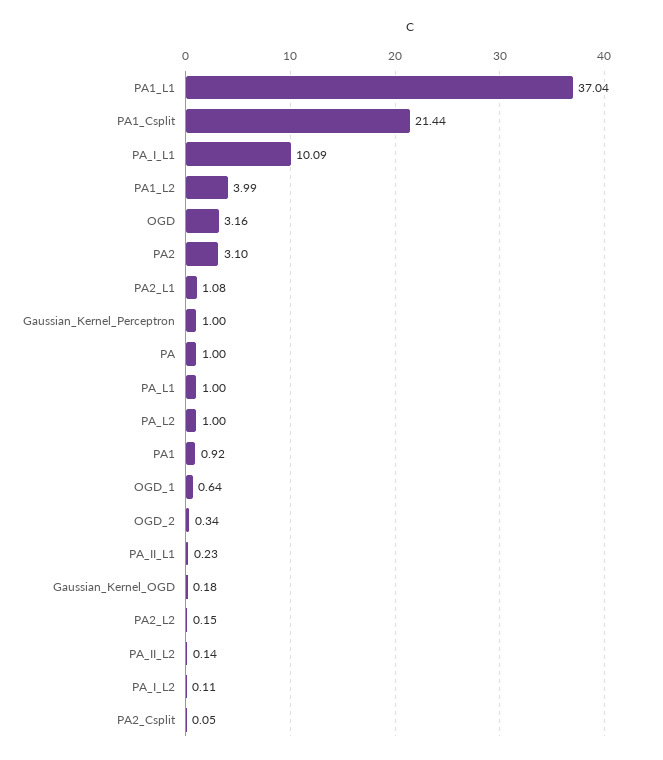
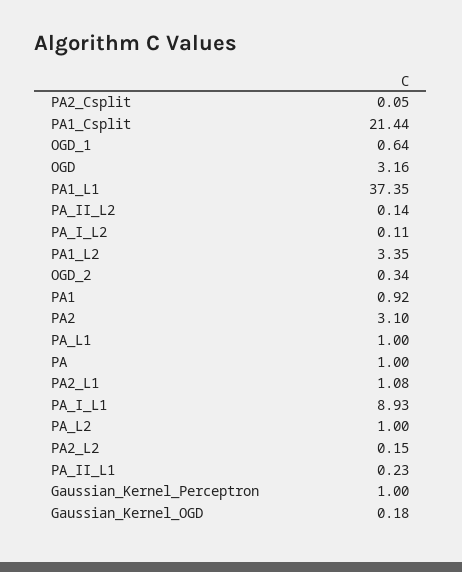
PA1_L1: 37.04 -> 37.35
PA_I_L1: 10.09 -> 8.93
PA1_L2: 3.99 -> 3.35

